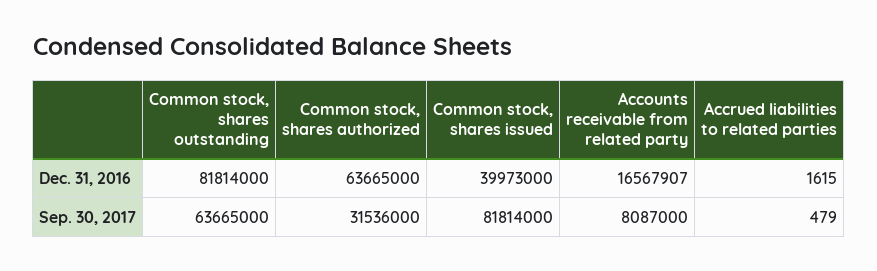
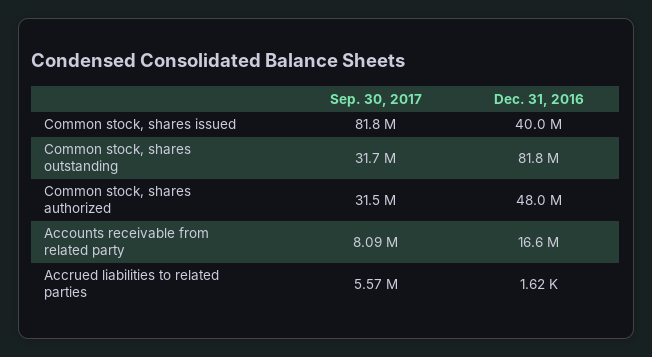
Common stock, shares authorized, Dec. 31, 2016: 63665000 -> 48000000
Common stock, shares outstanding, Sep. 30, 2017: 63665000 -> 31700000
Accrued liabilities to related parties, Sep. 30, 2017: 479 -> 5570000

